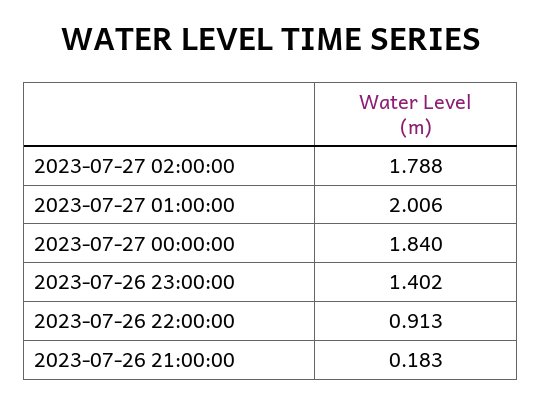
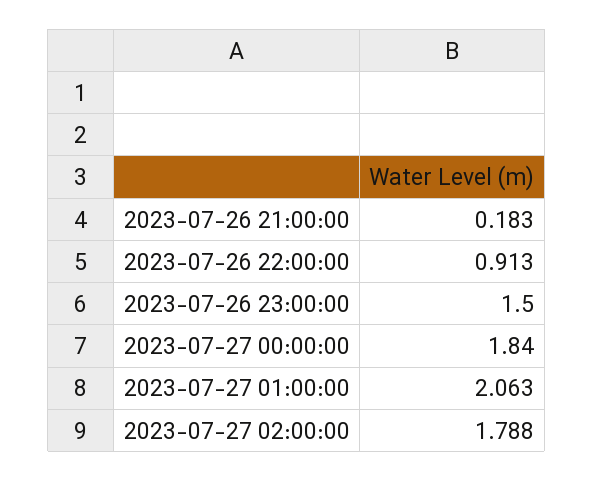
2023-07-27 01:00:00: 2.006 -> 2.063
2023-07-26 23:00:00: 1.402 -> 1.5

